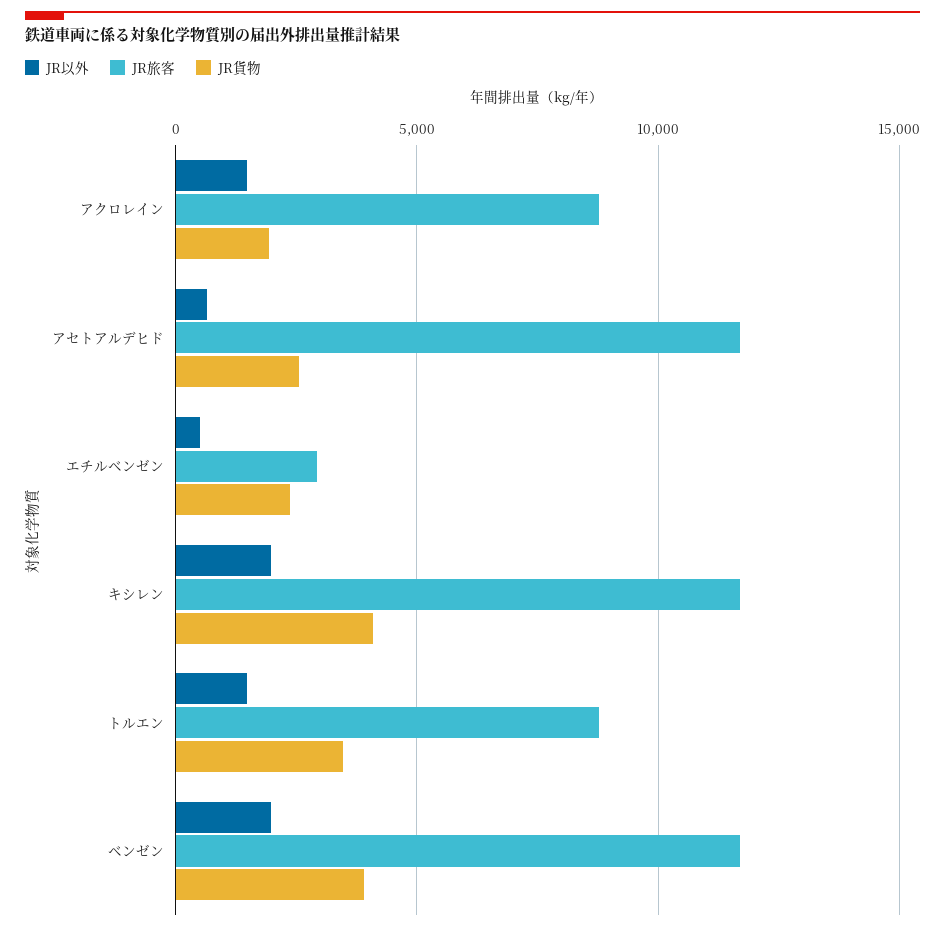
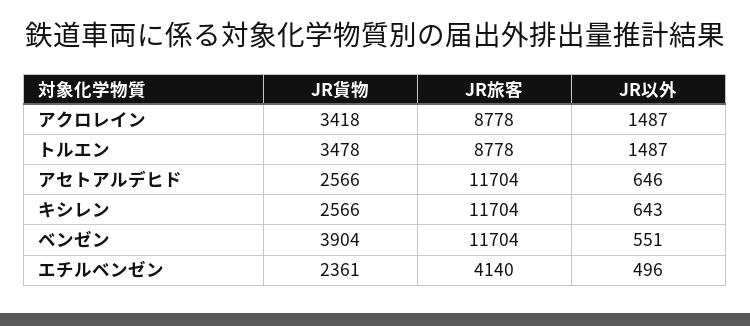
JR貨物, アクロレイン: 2000 -> 3418
JR旅客, エチルベンゼン: 3000 -> 4140
JR以外, キシレン: 2000 -> 643
JR貨物, キシレン: 4000 -> 2566
JR以外, ベンゼン: 2000 -> 551

